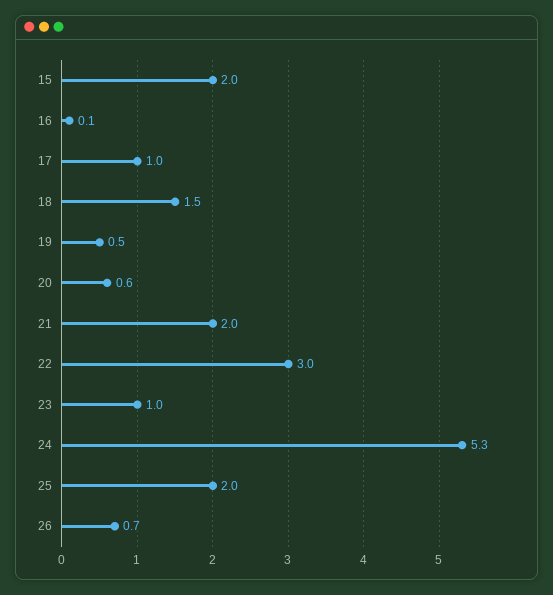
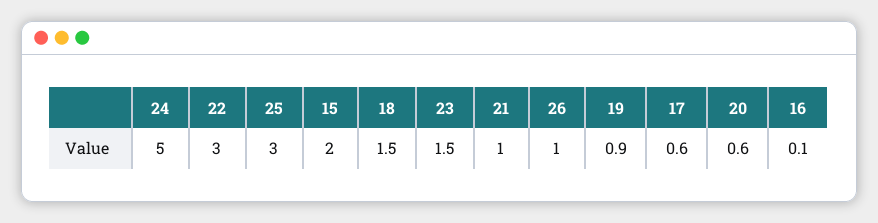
17: 1 -> 0.6
19: 0.5 -> 0.9
21: 2 -> 1
23: 1 -> 1.5
24: 5.3 -> 5
25: 2 -> 3
26: 0.7 -> 1

